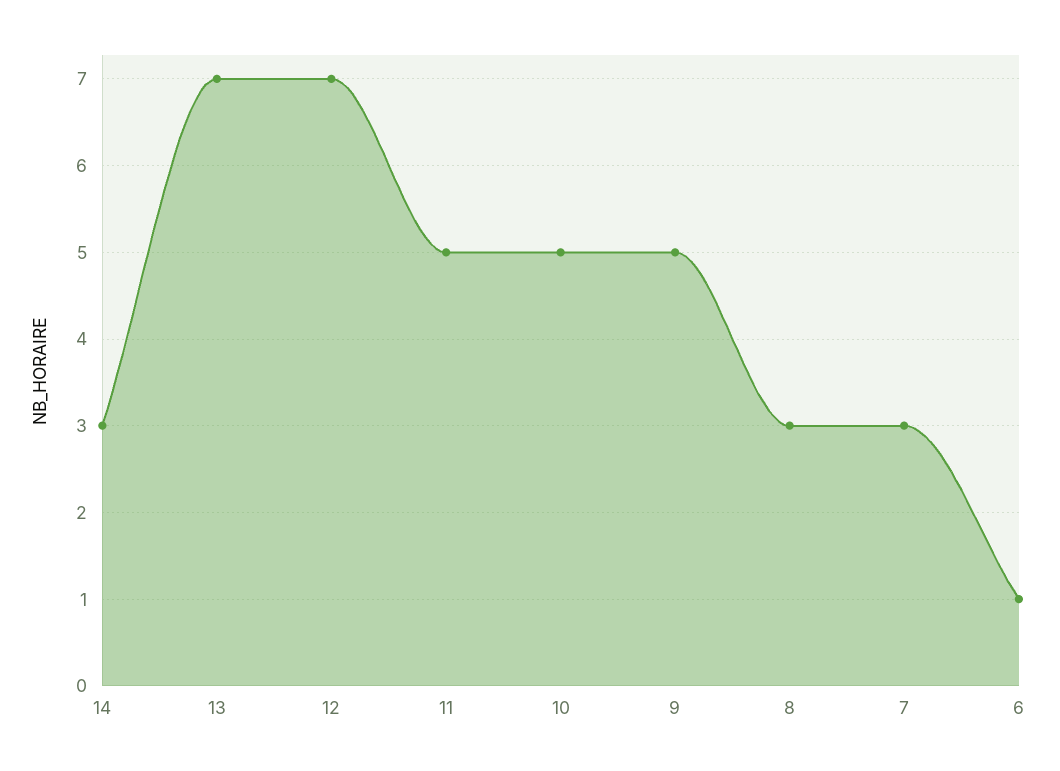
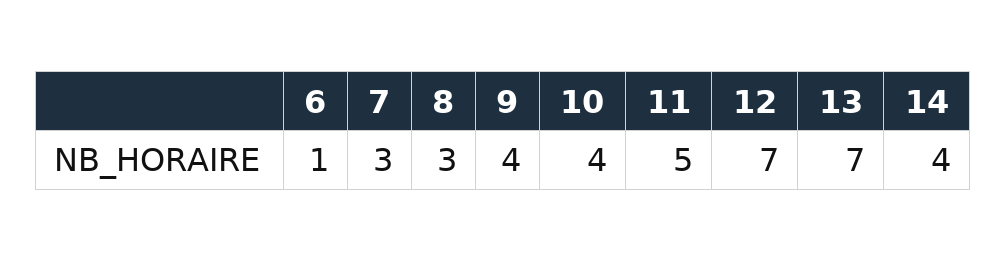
14: 3 -> 4
10: 5 -> 4
9: 5 -> 4

